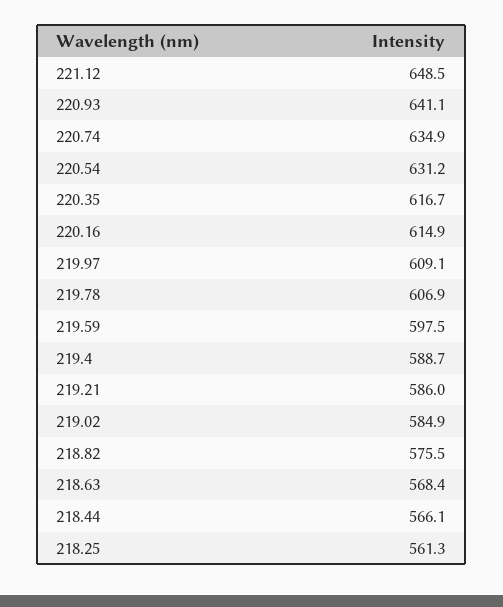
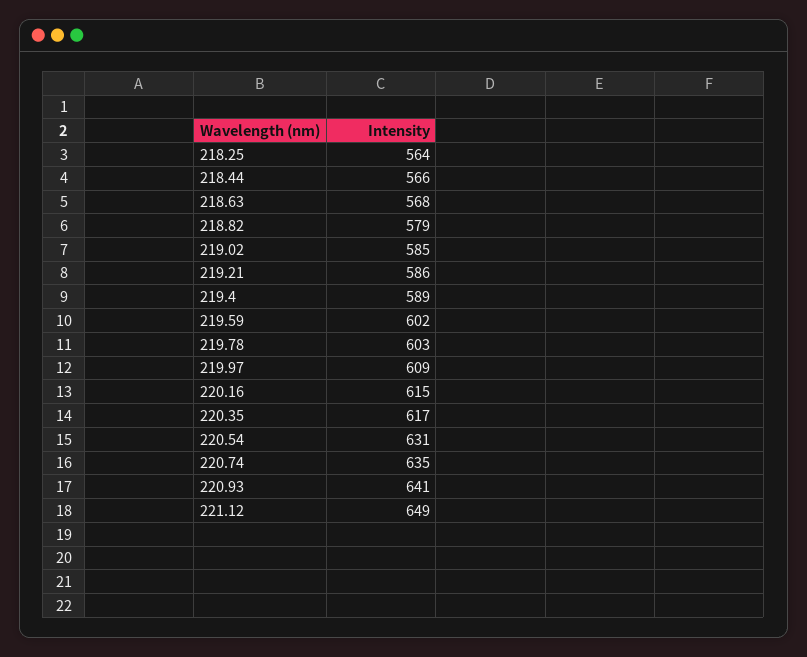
219.78: 606.9 -> 603
219.59: 597.5 -> 602
218.82: 575.5 -> 579
218.25: 561.3 -> 564

